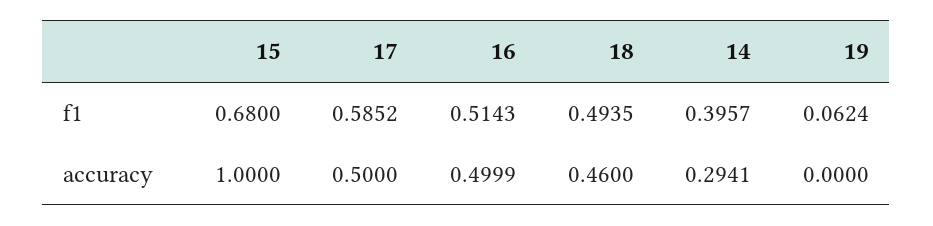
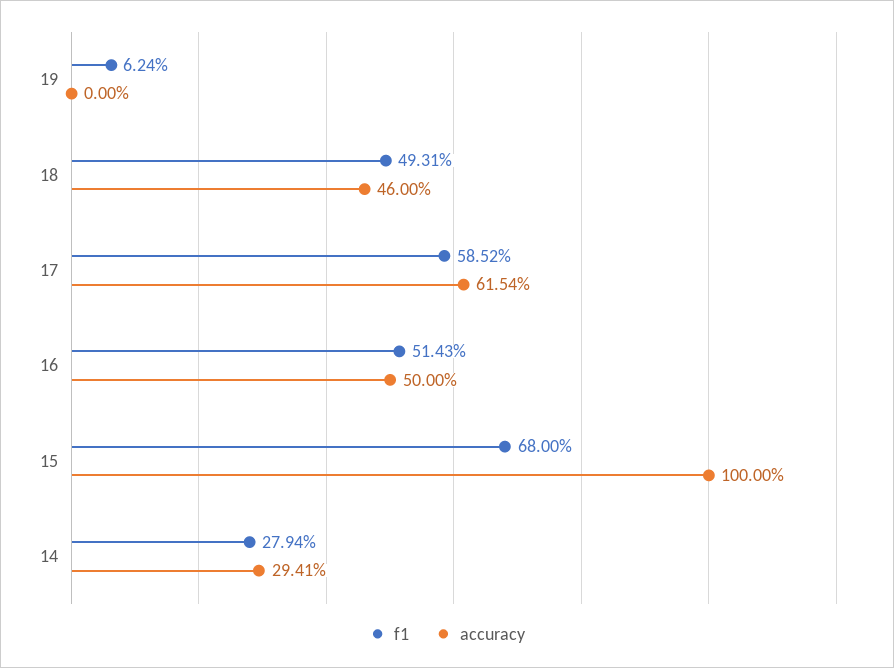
f1, 18: 0.4935 -> 0.4931
f1, 14: 0.3957 -> 0.2794
accuracy, 17: 0.5 -> 0.6154
accuracy, 16: 0.4999 -> 0.5

